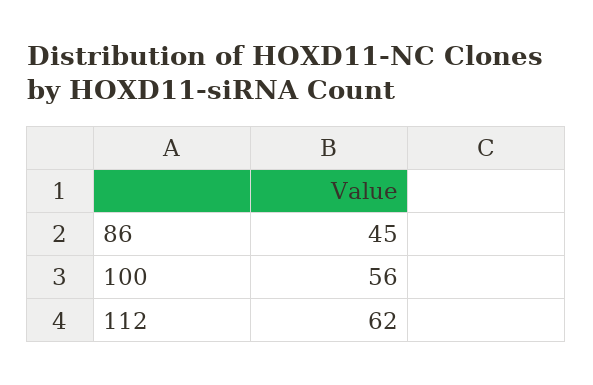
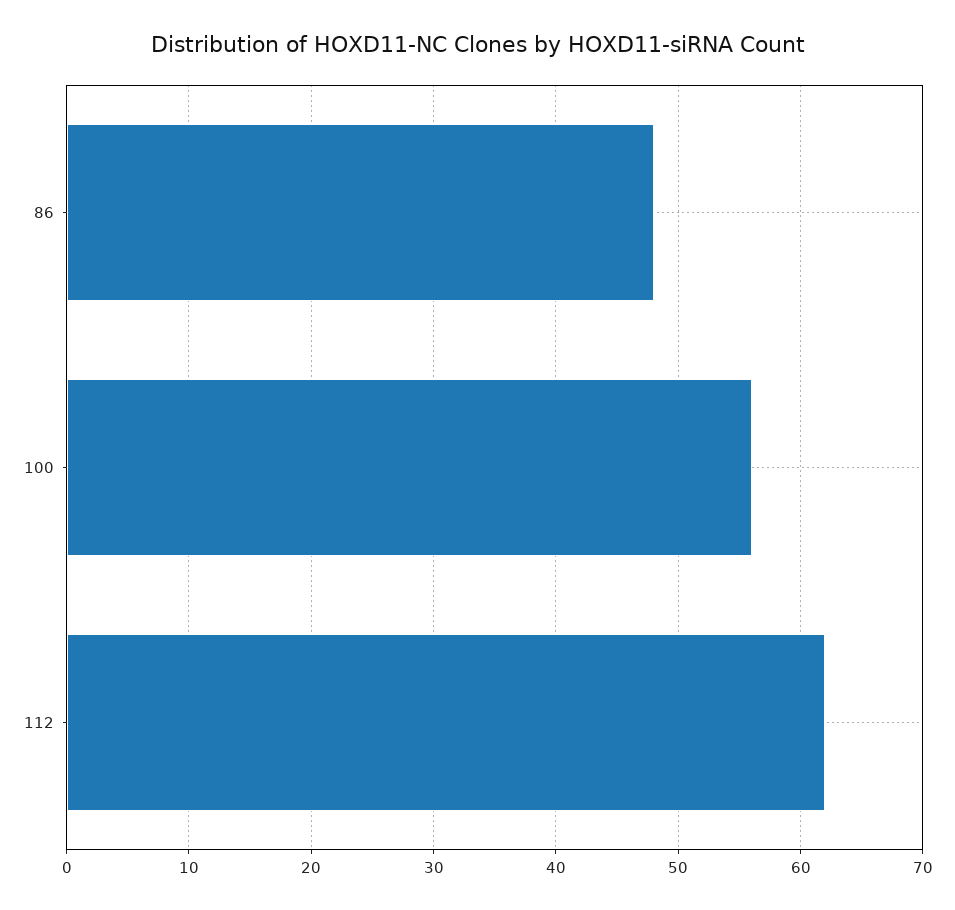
86: 45 -> 48

